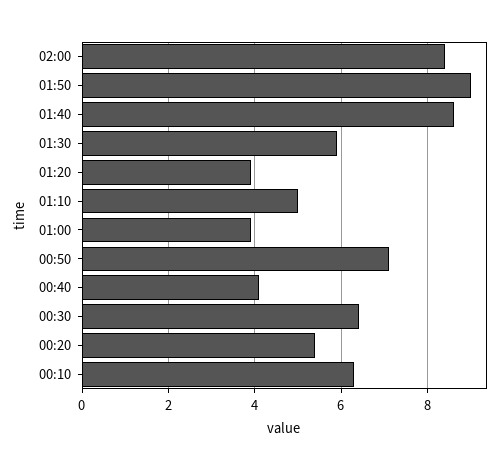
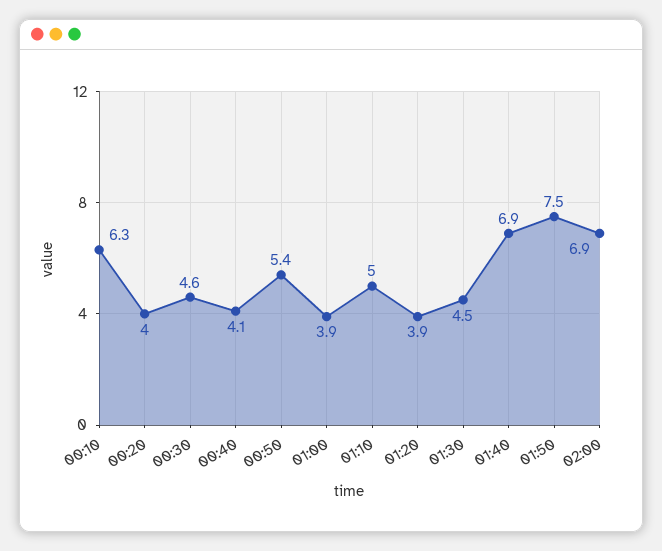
02:00: 8.5 -> 6.9
01:50: 9 -> 7.5
01:40: 8.5 -> 6.9
01:30: 6 -> 4.5
00:50: 7 -> 5.4
00:30: 6.5 -> 4.6
00:20: 5.5 -> 4

